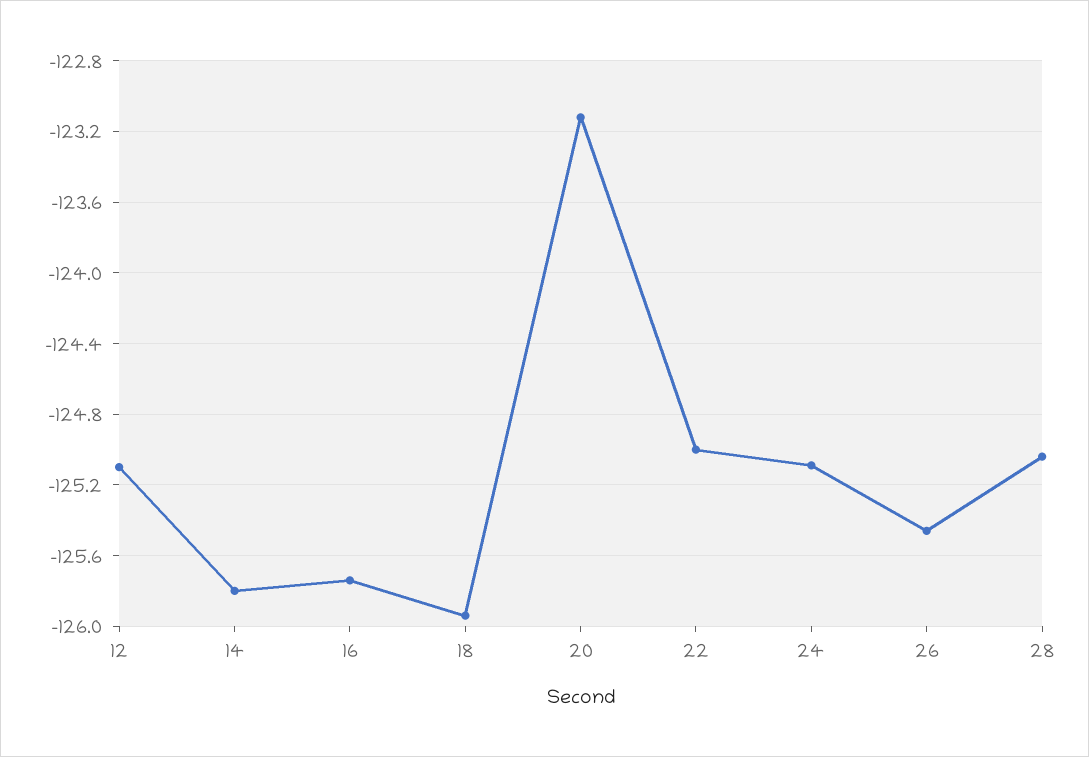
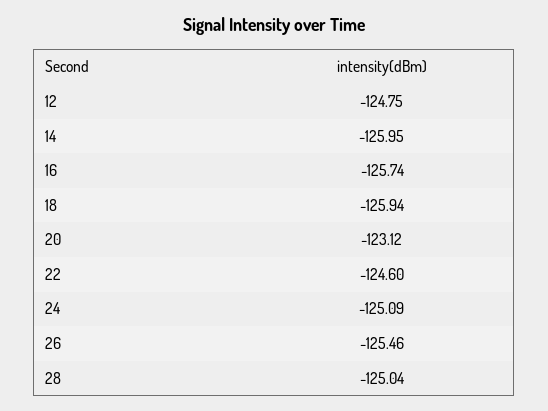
12: -125.1 -> -124.75
14: -125.8 -> -125.95
22: -125 -> -124.6

